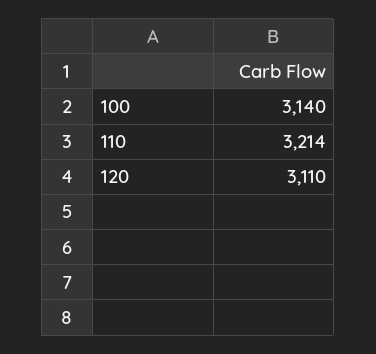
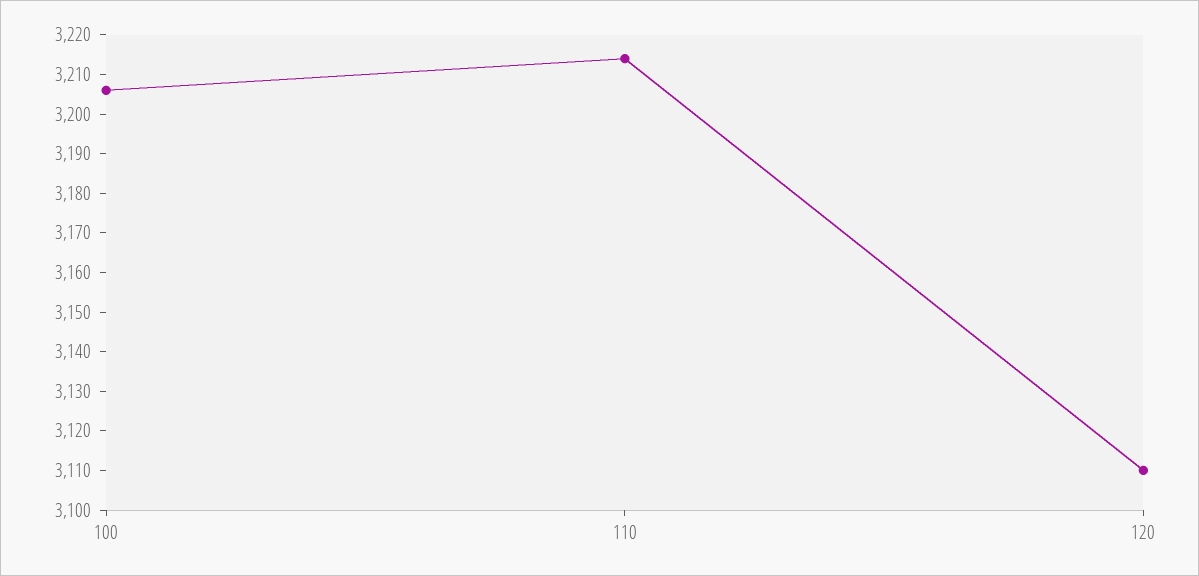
100: 3140 -> 3205

